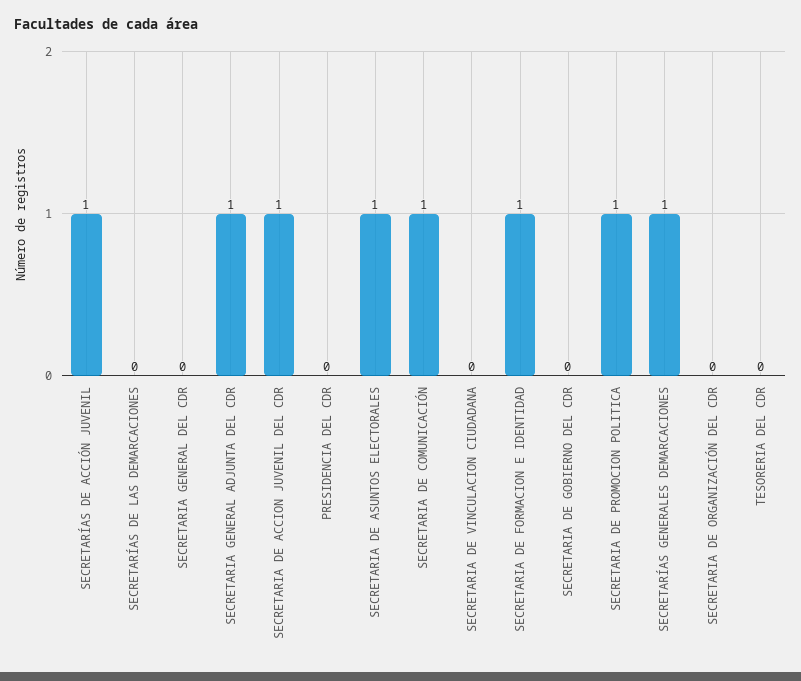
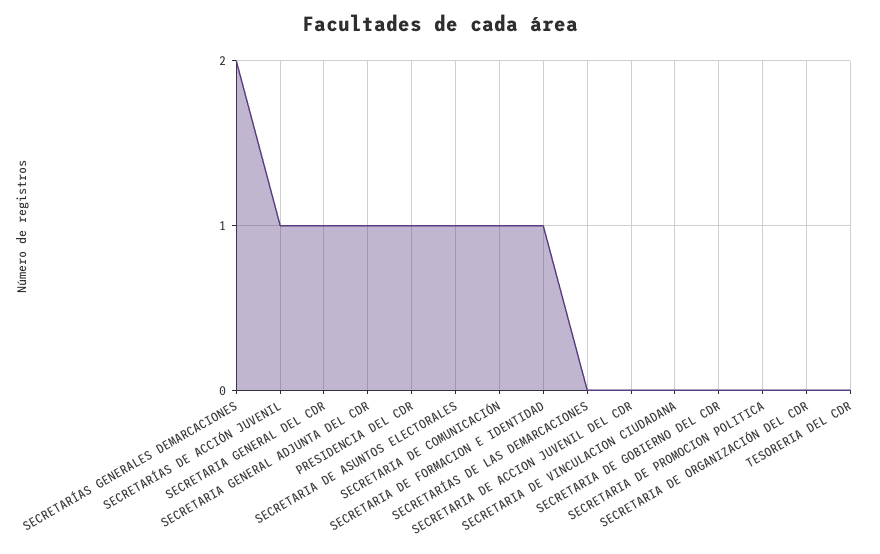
SECRETARIA GENERAL DEL CDR: 0 -> 1
SECRETARIA DE ACCION JUVENIL DEL CDR: 1 -> 0
PRESIDENCIA DEL CDR: 0 -> 1
SECRETARIA DE PROMOCION POLITICA: 1 -> 0
SECRETARÍAS GENERALES DEMARCACIONES: 1 -> 2

